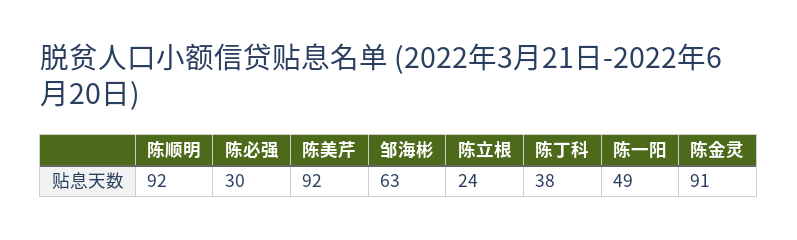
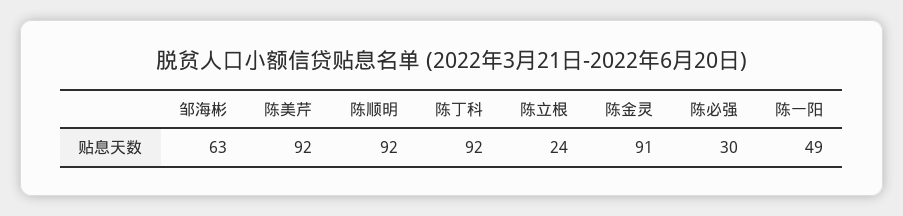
陈丁科: 38 -> 92

